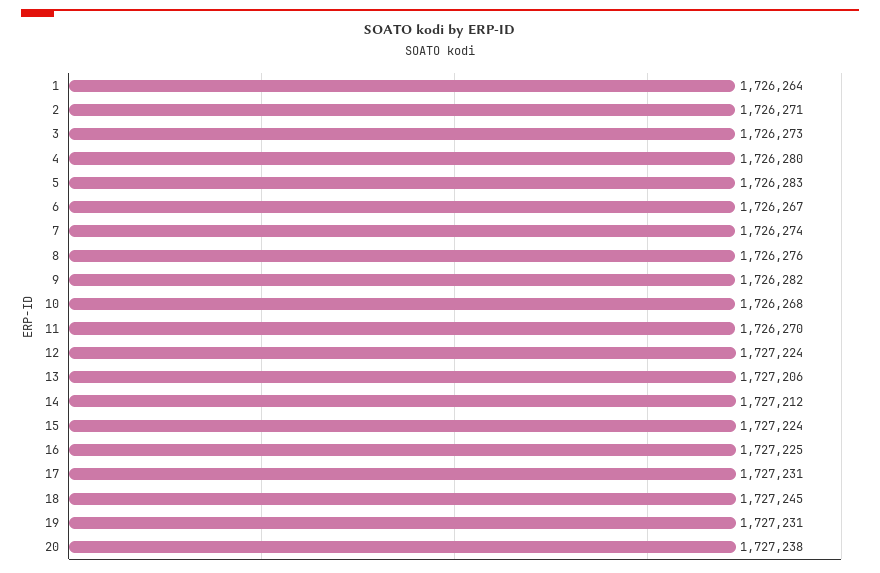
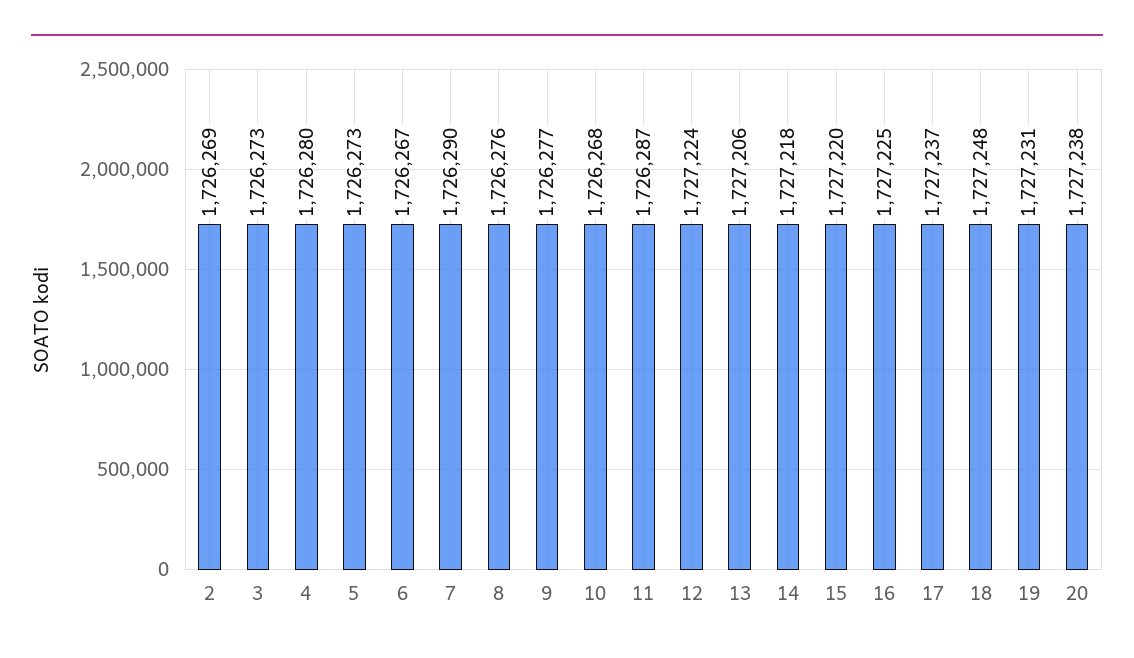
1: 1726264 -> none
2: 1726271 -> 1726269
5: 1726283 -> 1726273
7: 1726274 -> 1726290
9: 1726282 -> 1726277
11: 1726270 -> 1726287
14: 1727212 -> 1727218
15: 1727224 -> 1727220
17: 1727231 -> 1727237
18: 1727245 -> 1727248

